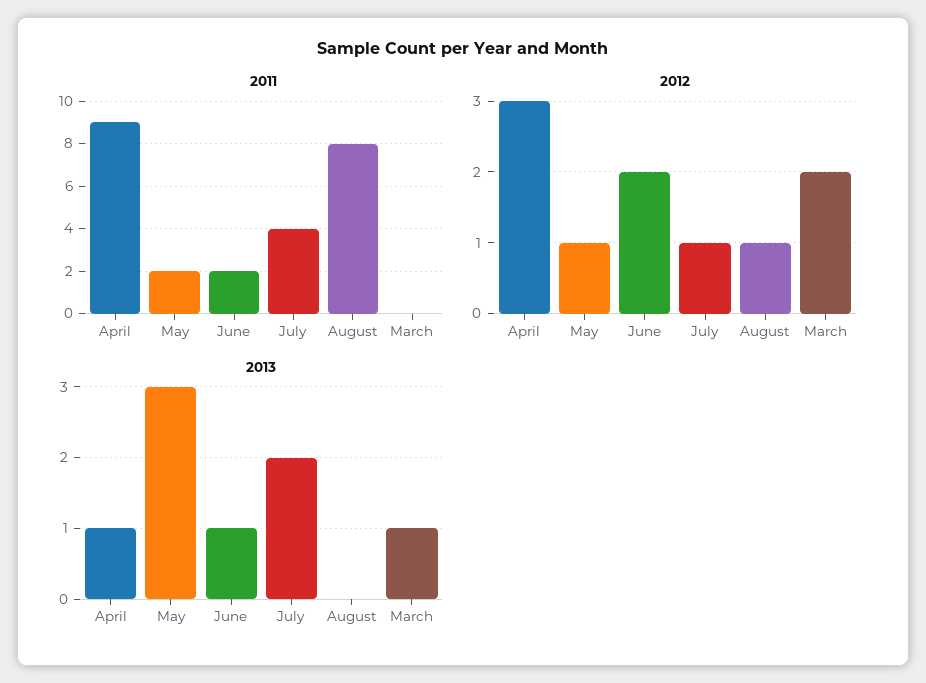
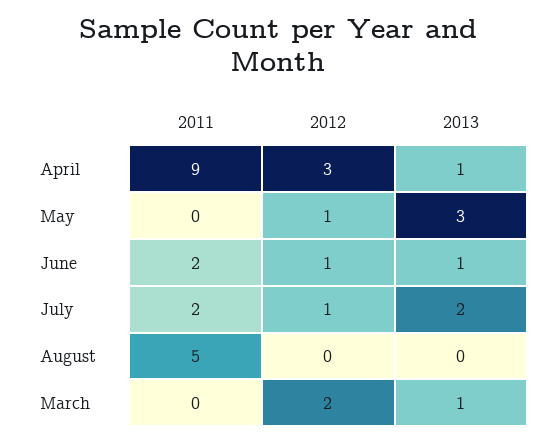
2011, May: 2 -> 0
2011, July: 4 -> 2
2011, August: 8 -> 5
2012, June: 2 -> 1
2012, August: 1 -> 0

